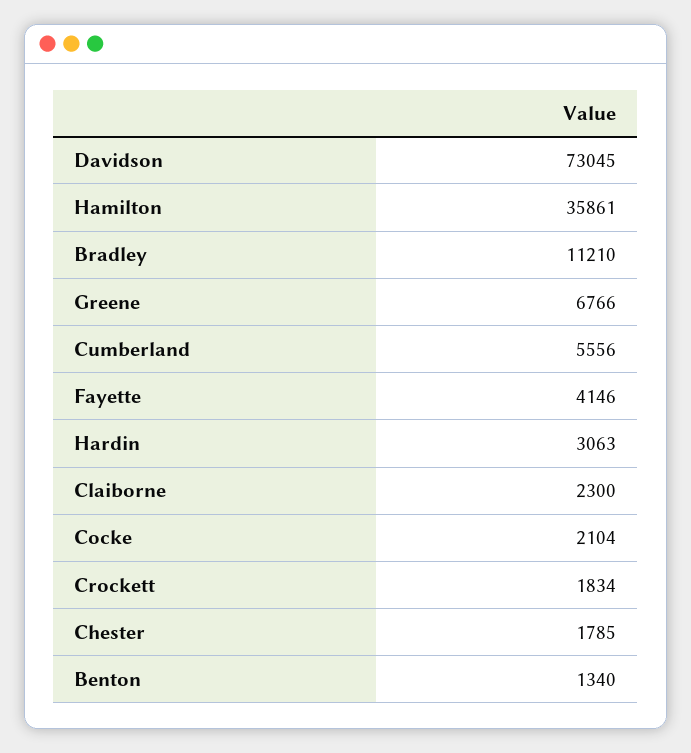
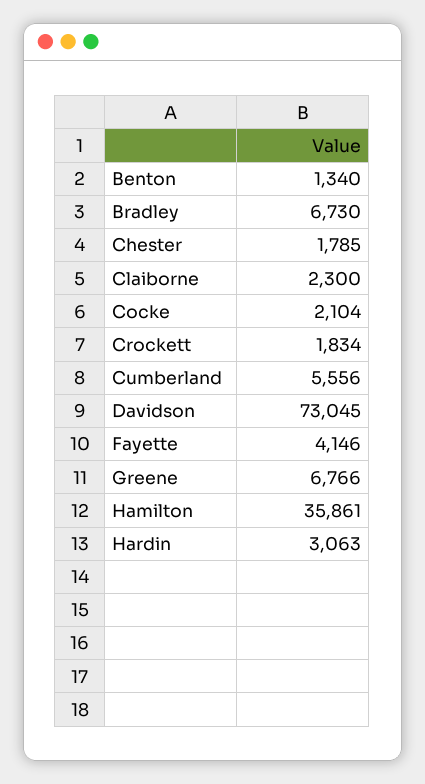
Bradley: 11210 -> 6730

